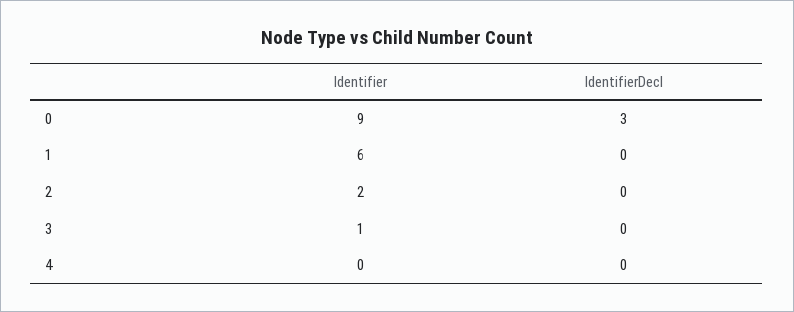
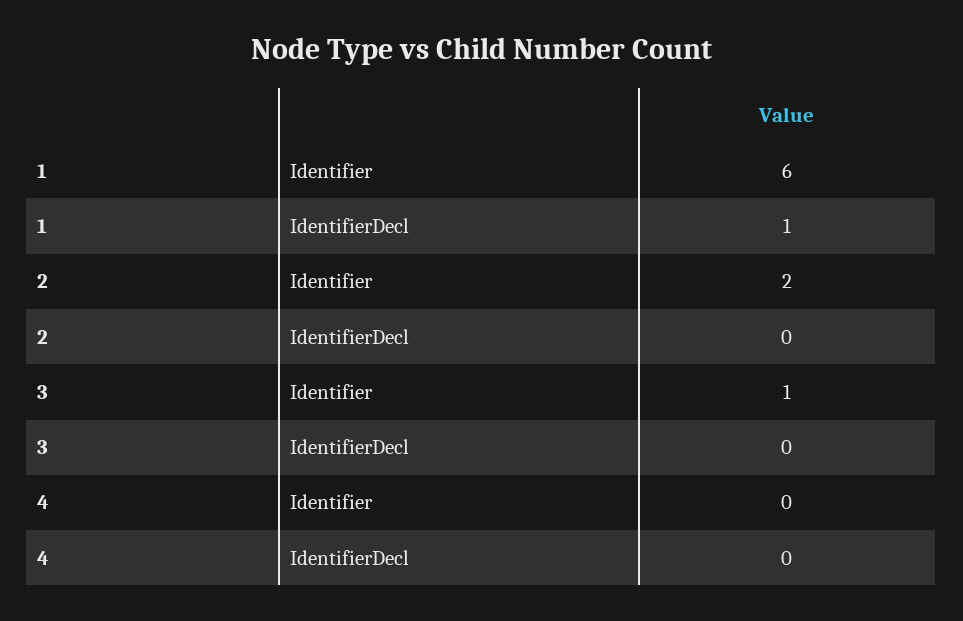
Identifier, 0: 9 -> none
IdentifierDecl, 0: 3 -> none
IdentifierDecl, 1: 0 -> 1

